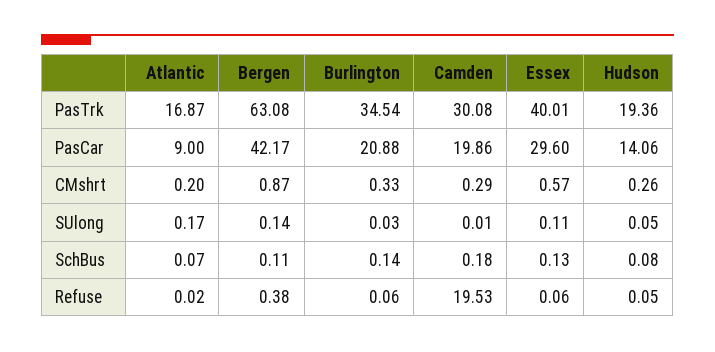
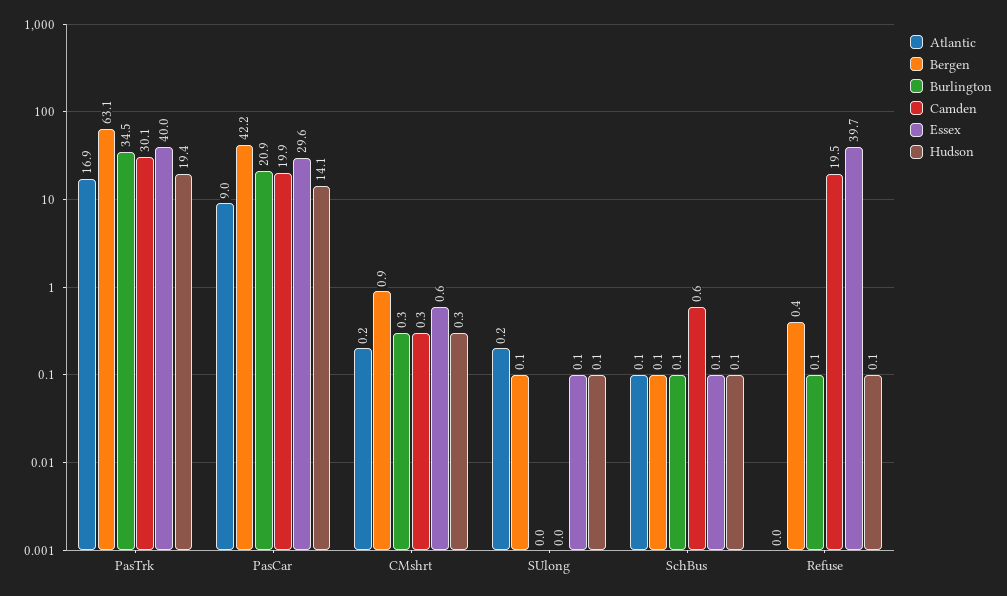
Camden, SchBus: 0.18 -> 0.6
Essex, Refuse: 0.06 -> 39.7

